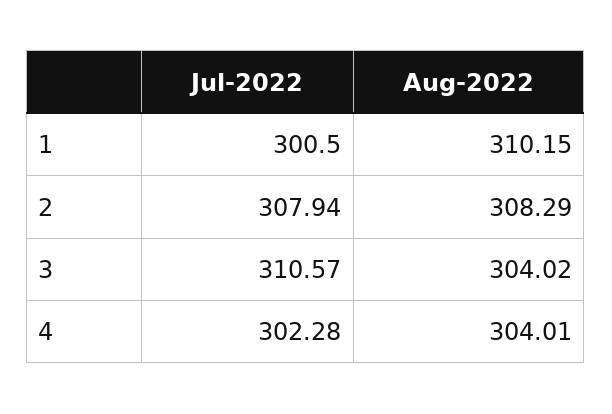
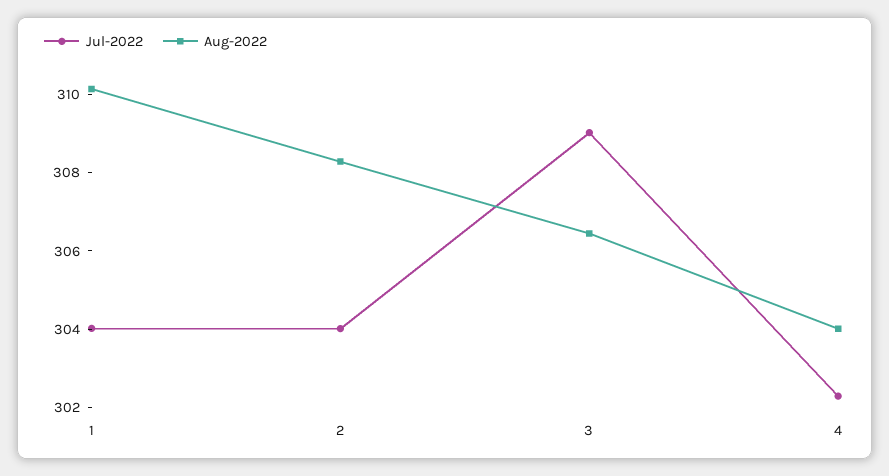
Jul-2022, 1: 300.5 -> 304
Jul-2022, 2: 307.94 -> 304
Jul-2022, 3: 310.57 -> 309
Aug-2022, 3: 304.02 -> 306.5

